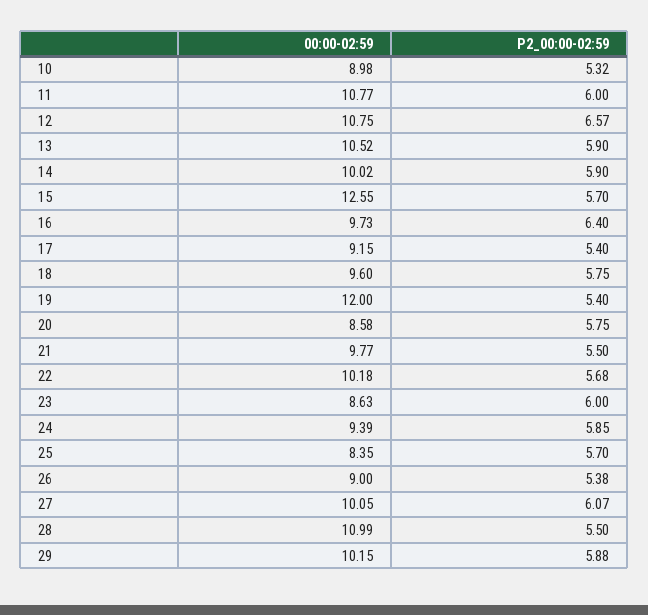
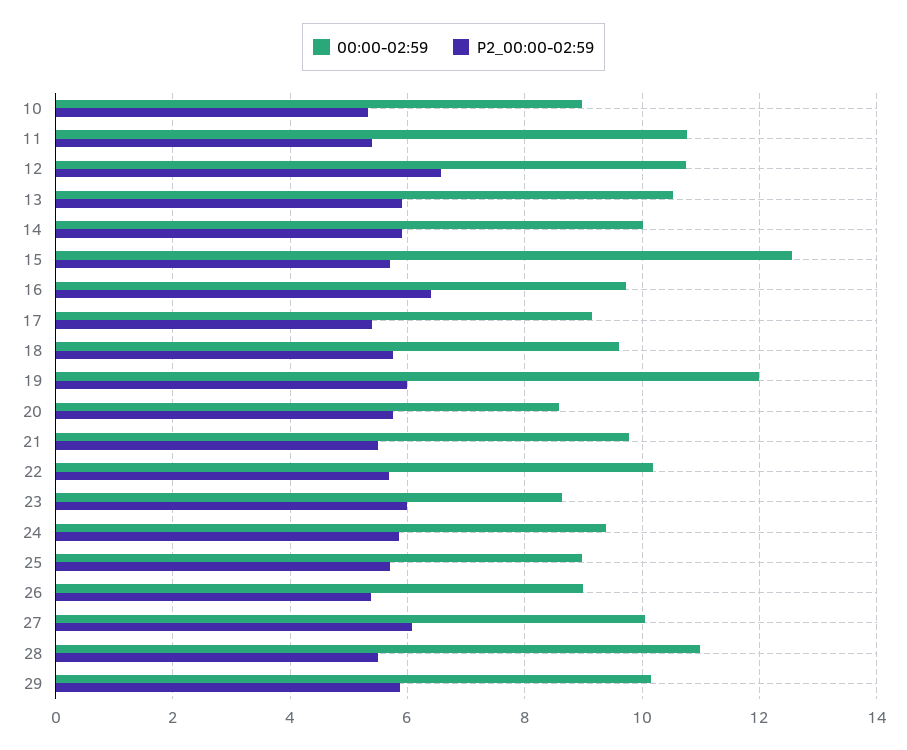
P2_00:00-02:59, 11: 6 -> 5.4
P2_00:00-02:59, 19: 5.4 -> 6
00:00-02:59, 25: 8.35 -> 9

